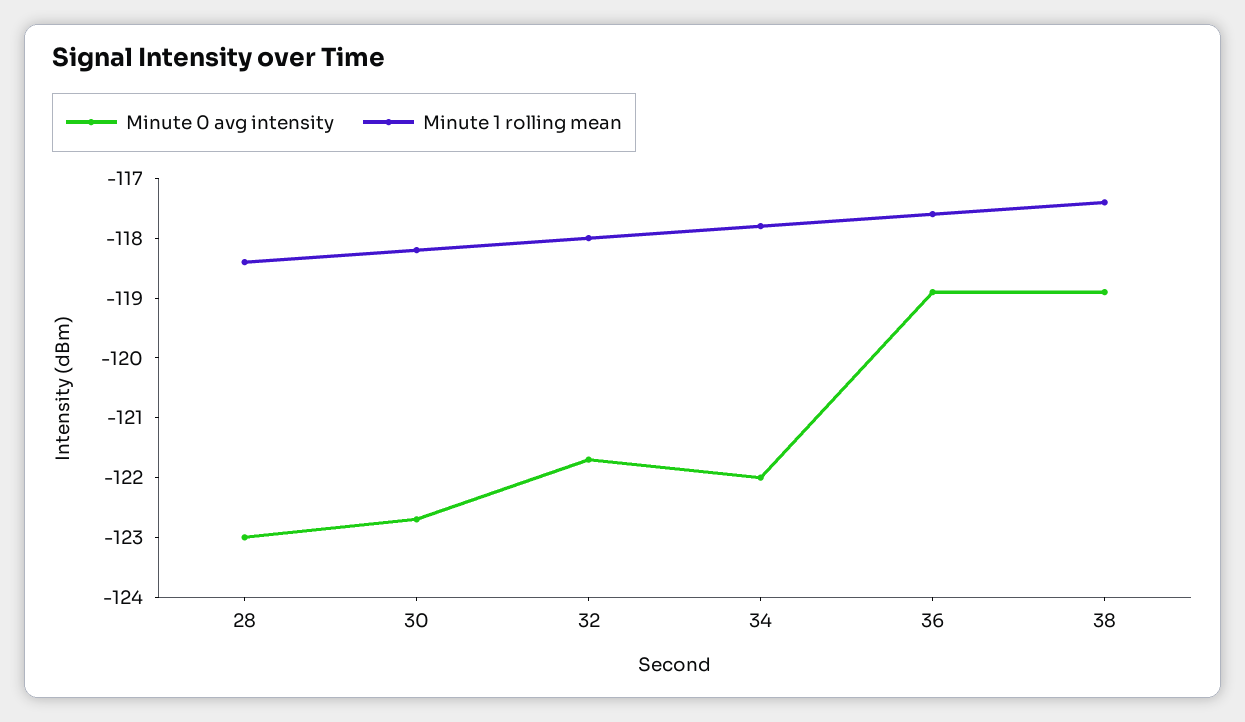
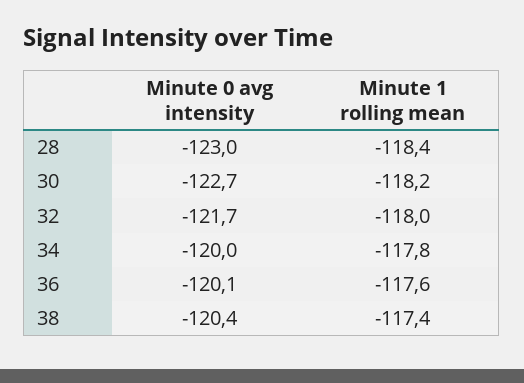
Minute 0 avg intensity, 34: -122 -> -120
Minute 0 avg intensity, 36: -119 -> -120.1
Minute 0 avg intensity, 38: -119 -> -120.4

